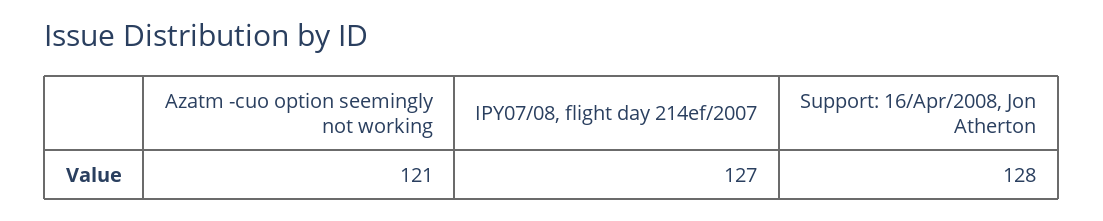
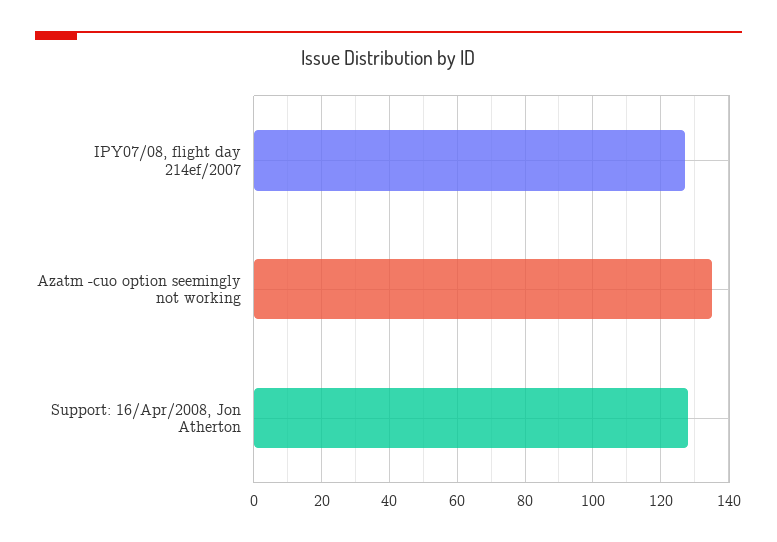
Azatm -cuo option seemingly not working: 121 -> 135

